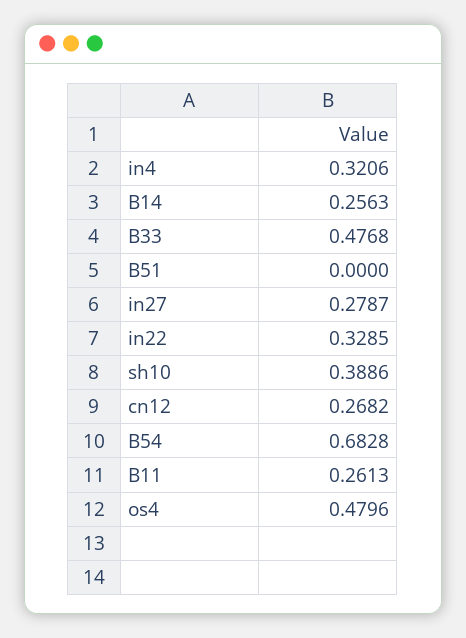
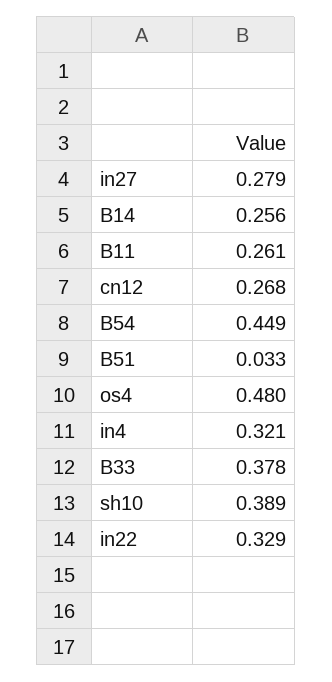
B33: 0.4768 -> 0.378
B51: 0 -> 0.033
B54: 0.6828 -> 0.449

